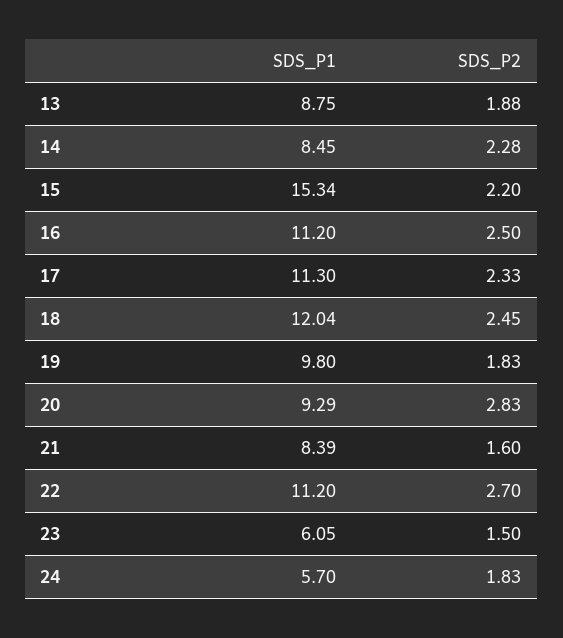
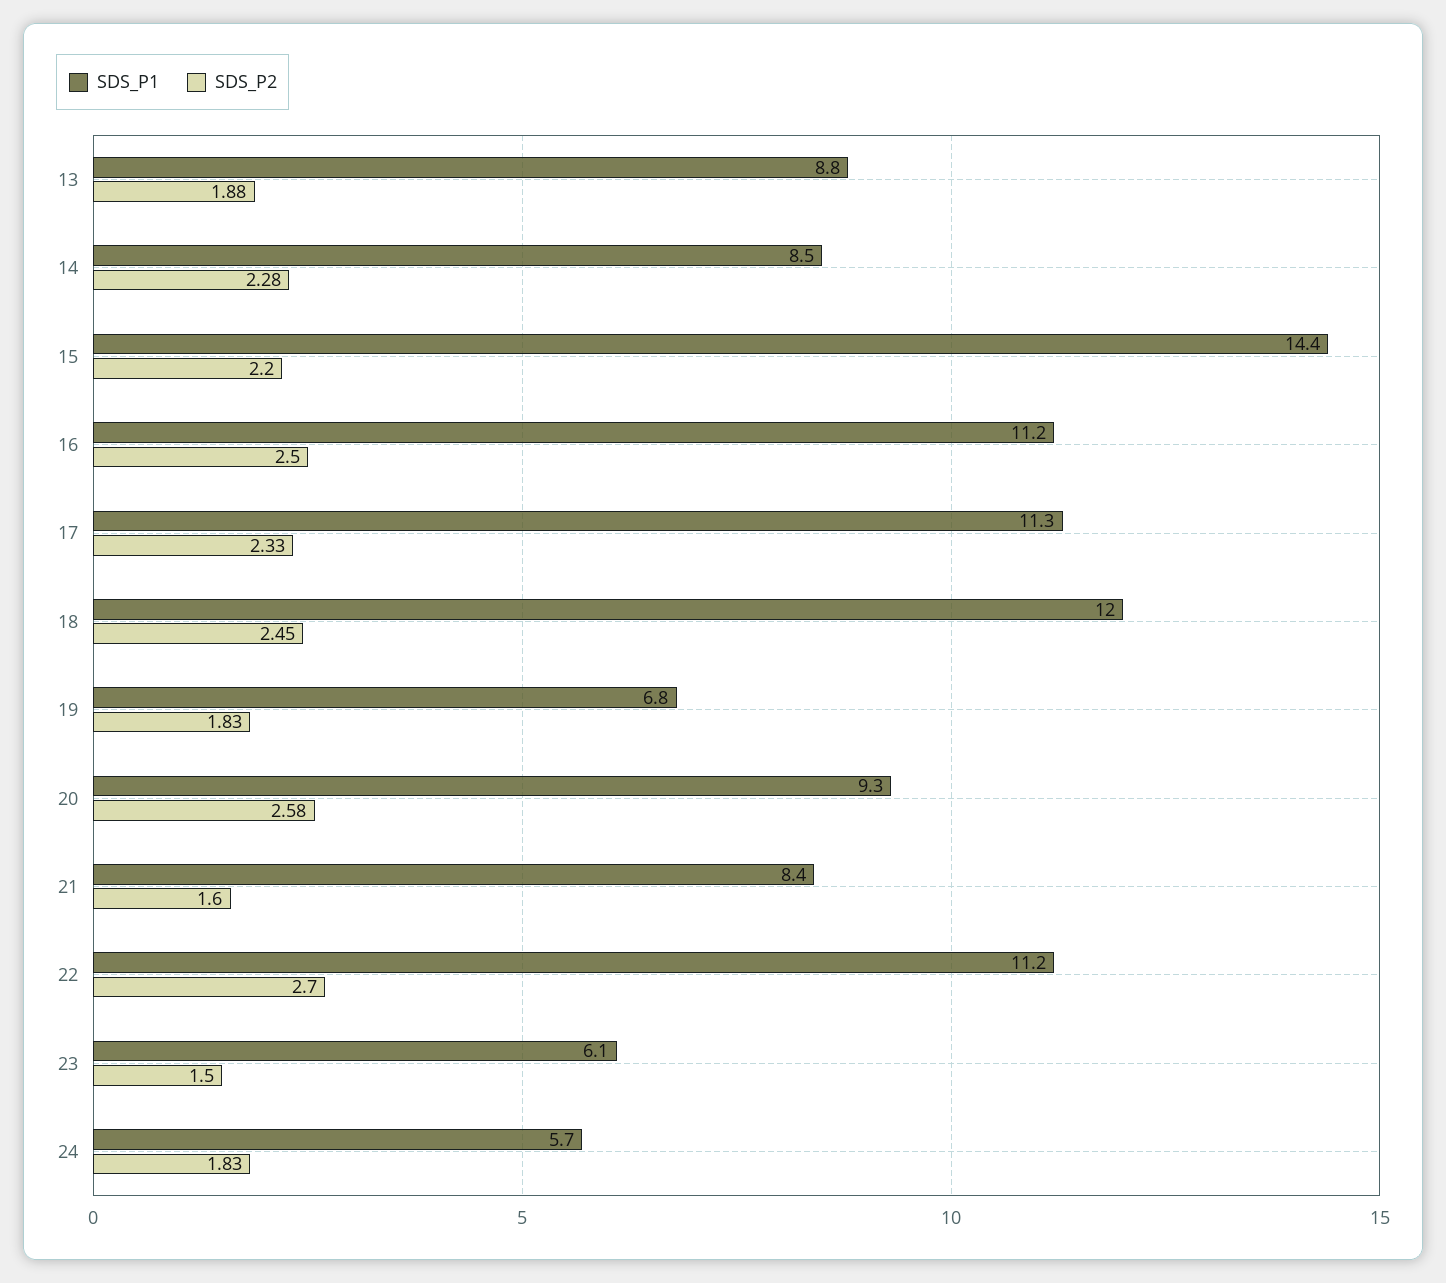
SDS_P1, 15: 15.34 -> 14.4
SDS_P1, 19: 9.8 -> 6.8
SDS_P2, 20: 2.83 -> 2.58

